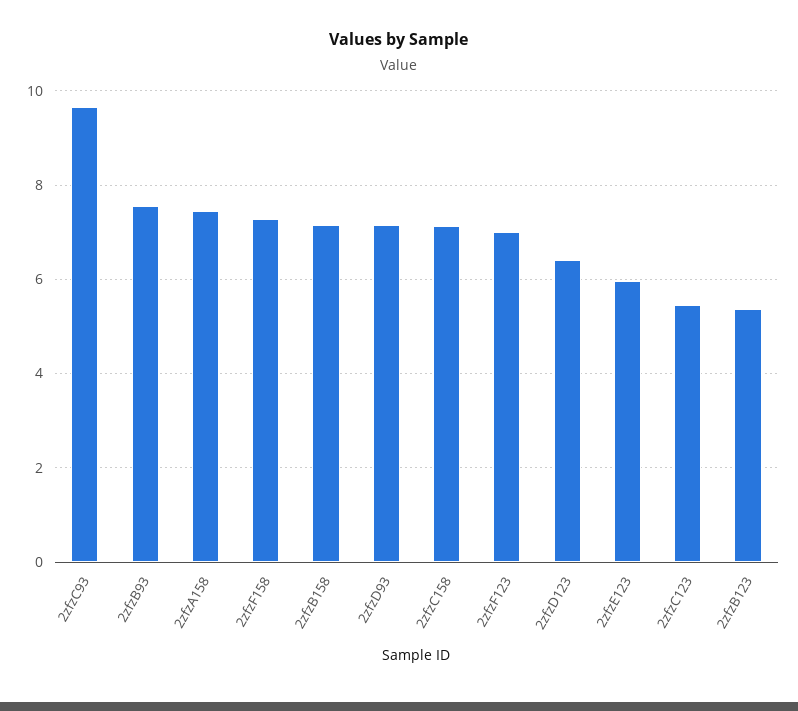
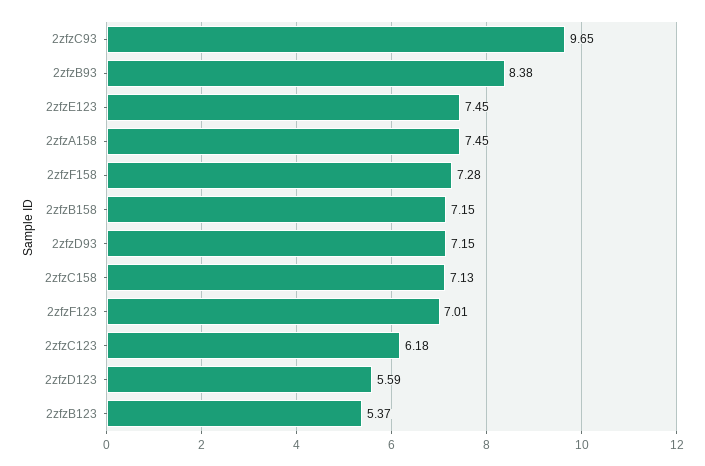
2zfzB93: 7.6 -> 8.38
2zfzD123: 6.4 -> 5.59
2zfzE123: 6 -> 7.45
2zfzC123: 5.4 -> 6.18

